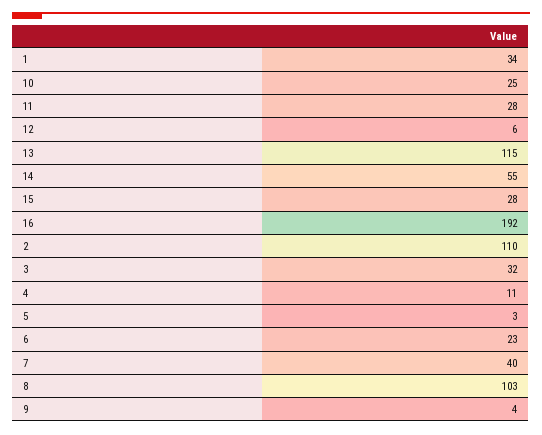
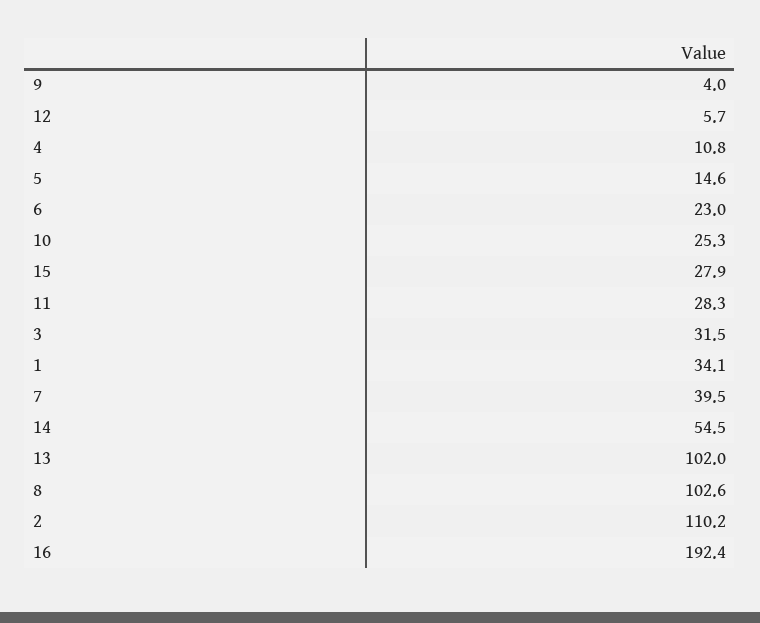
13: 115 -> 102
5: 3 -> 14.6

